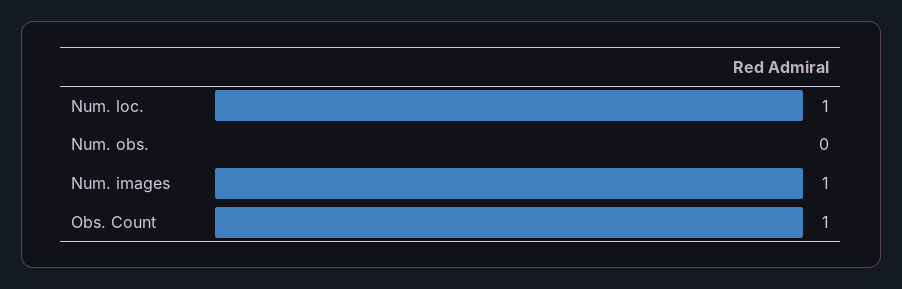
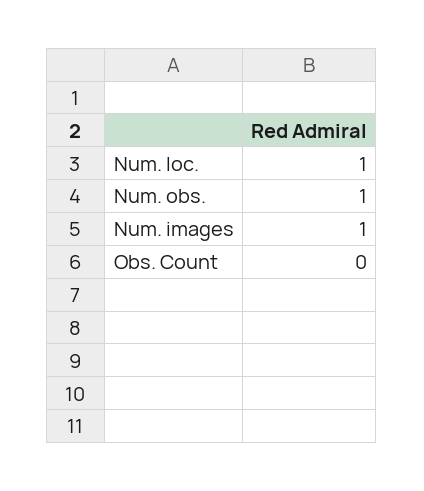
Num. obs.: 0 -> 1
Obs. Count: 1 -> 0

